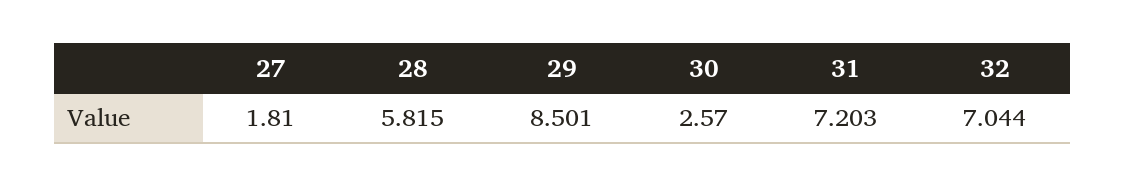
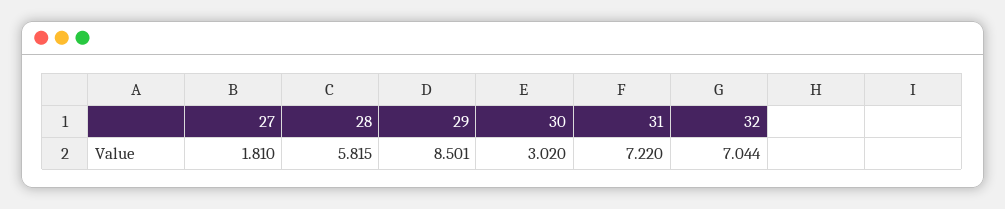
30: 2.57 -> 3.02
31: 7.203 -> 7.22

